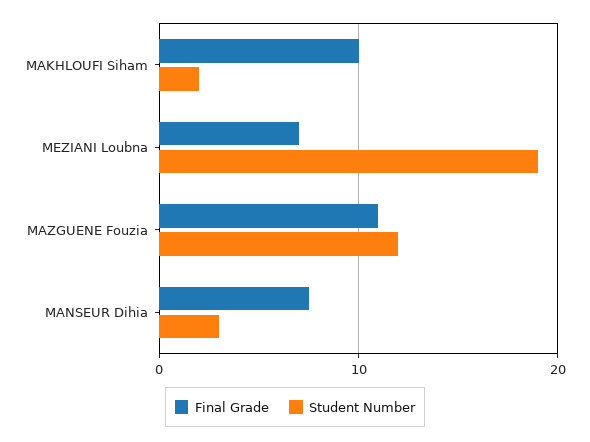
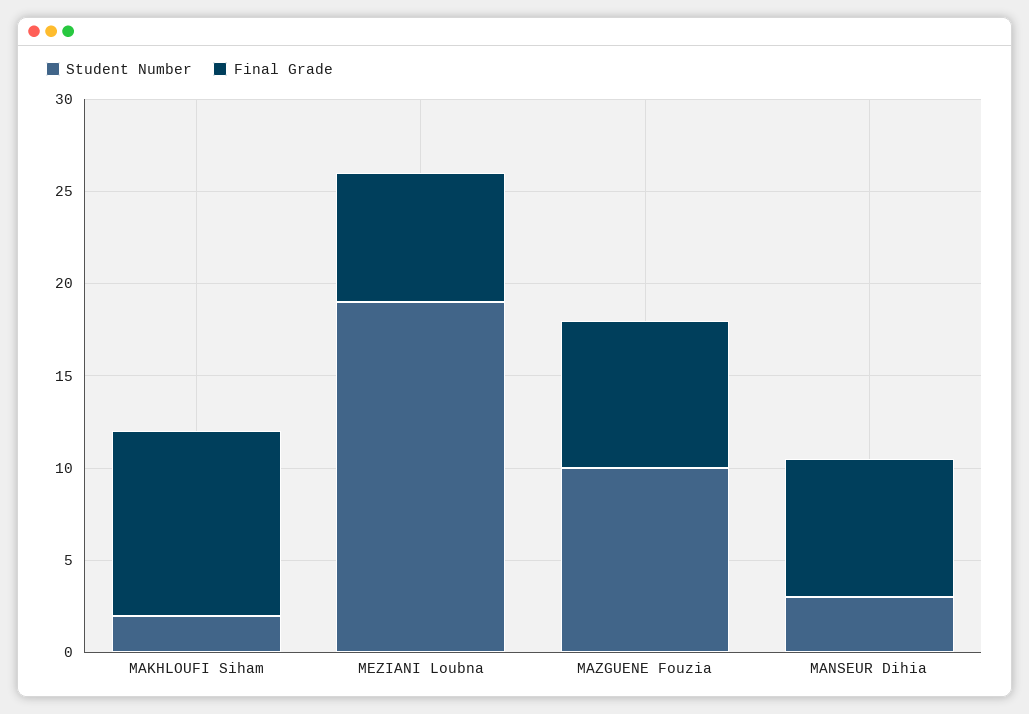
Final Grade, MAZGUENE Fouzia: 11 -> 8
Student Number, MAZGUENE Fouzia: 12 -> 10

